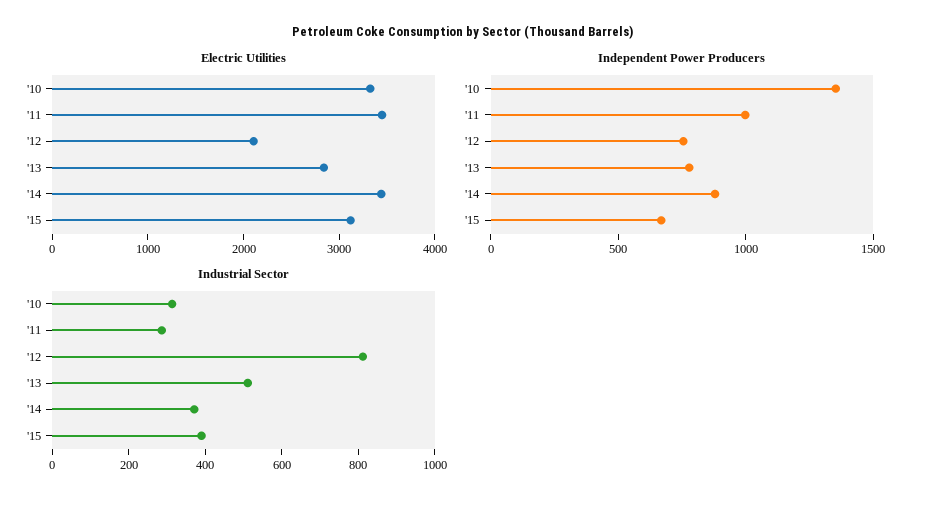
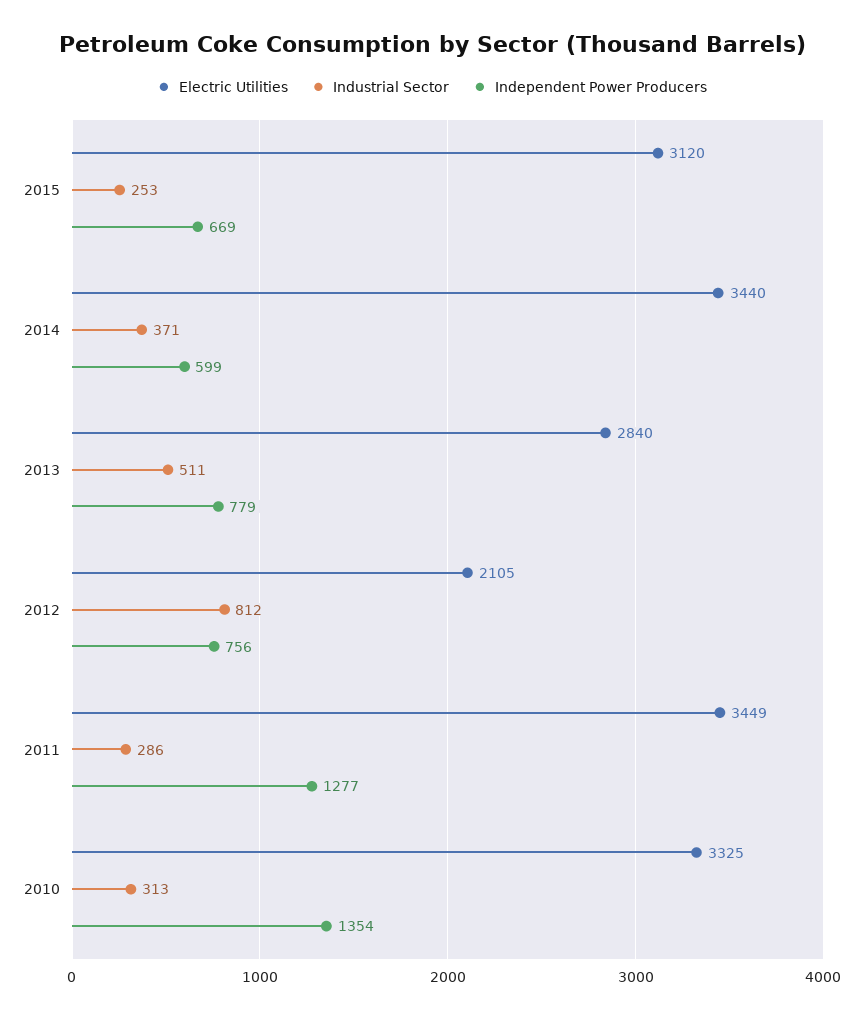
Independent Power Producers, '11: 1000 -> 1277
Independent Power Producers, '14: 900 -> 599
Industrial Sector, '15: 400 -> 253

